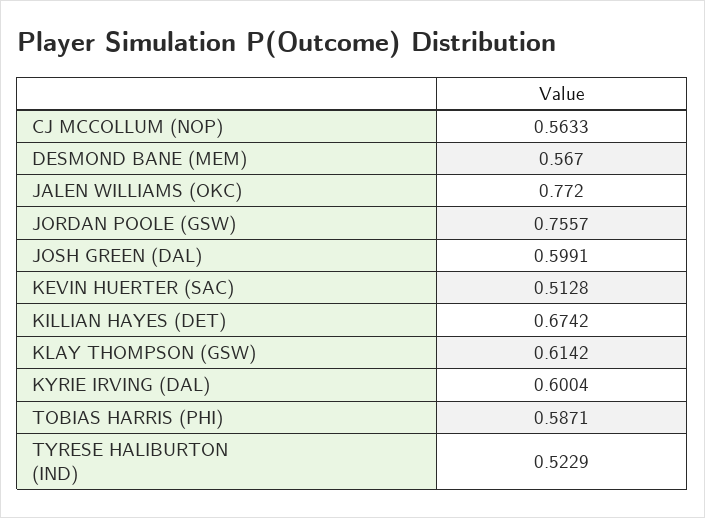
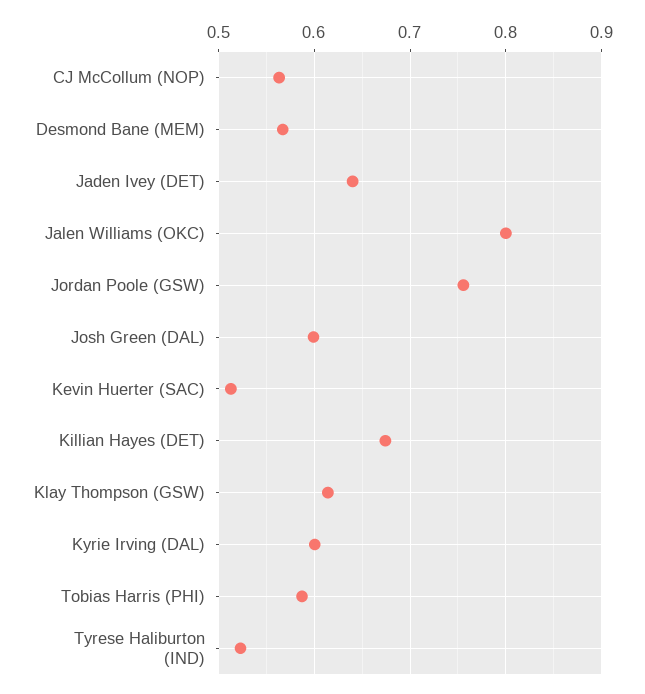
JALEN WILLIAMS (OKC): 0.772 -> 0.8
Jaden Ivey (DET): none -> 0.64

